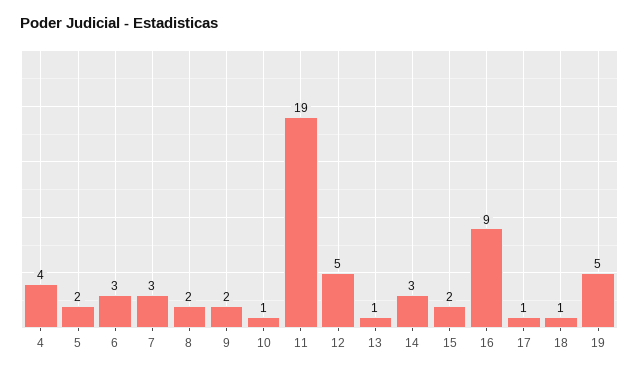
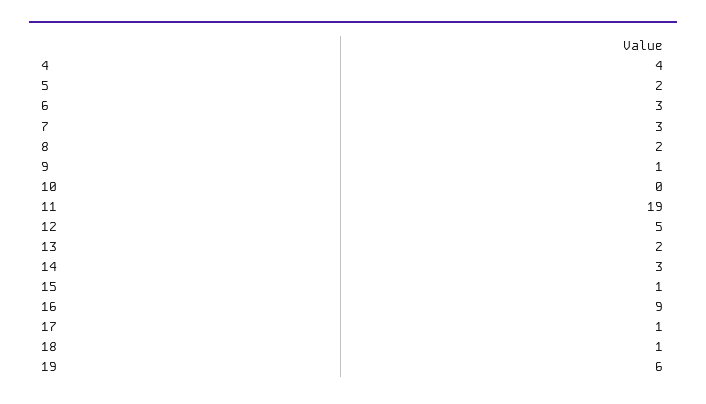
9: 2 -> 1
10: 1 -> 0
13: 1 -> 2
15: 2 -> 1
19: 5 -> 6

